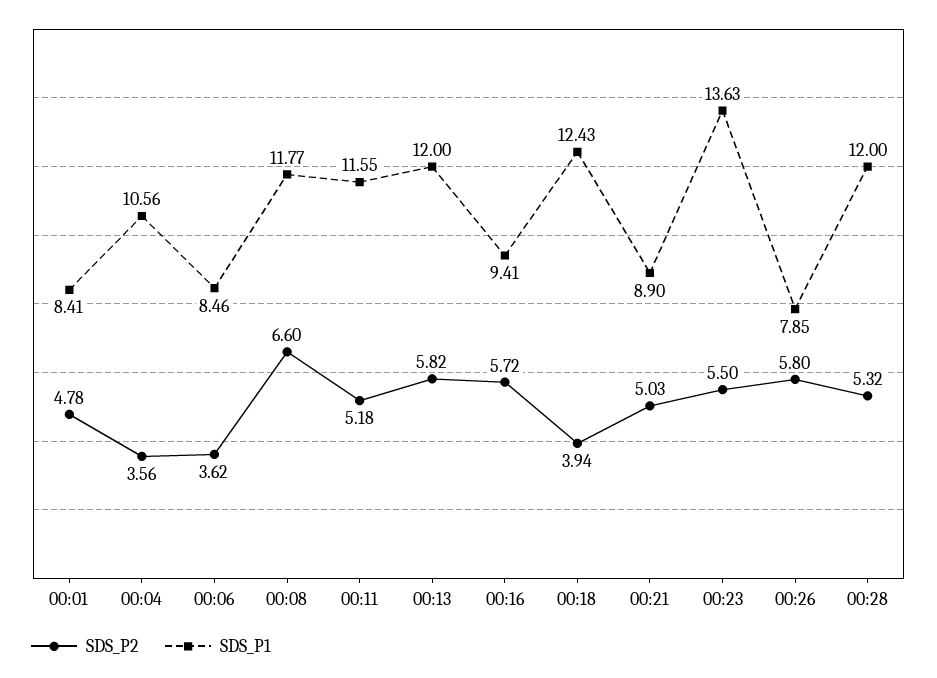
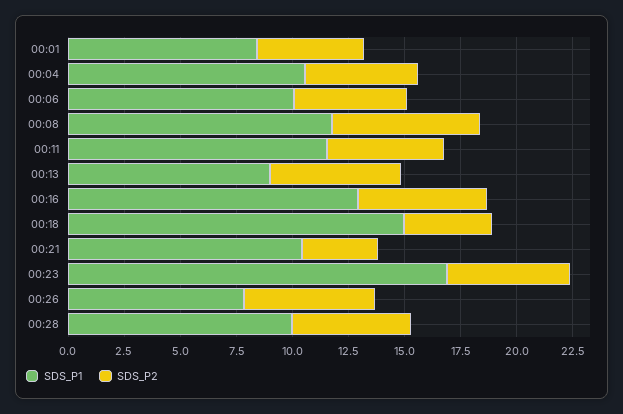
SDS_P2, 00:04: 3.56 -> 5
SDS_P2, 00:06: 3.62 -> 5
SDS_P1, 00:06: 8.46 -> 10
SDS_P1, 00:13: 12 -> 9
SDS_P1, 00:16: 9.41 -> 13
SDS_P1, 00:18: 12.43 -> 15
SDS_P2, 00:21: 5.03 -> 3.5
SDS_P1, 00:21: 8.9 -> 10.5
SDS_P1, 00:23: 13.63 -> 17
SDS_P1, 00:28: 12 -> 10

